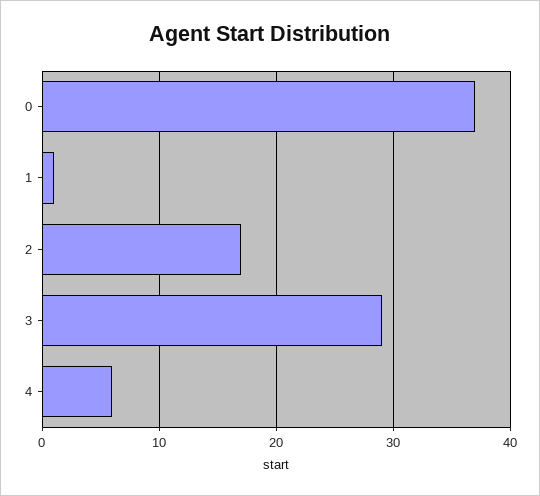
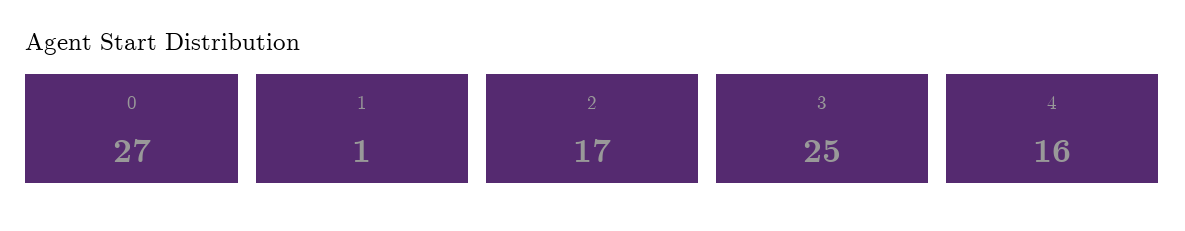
0: 37 -> 27
3: 29 -> 25
4: 6 -> 16

